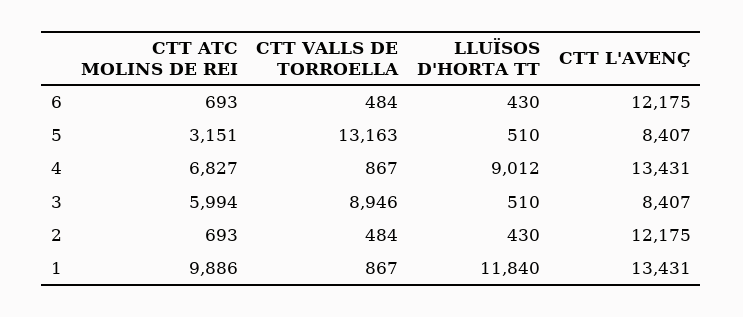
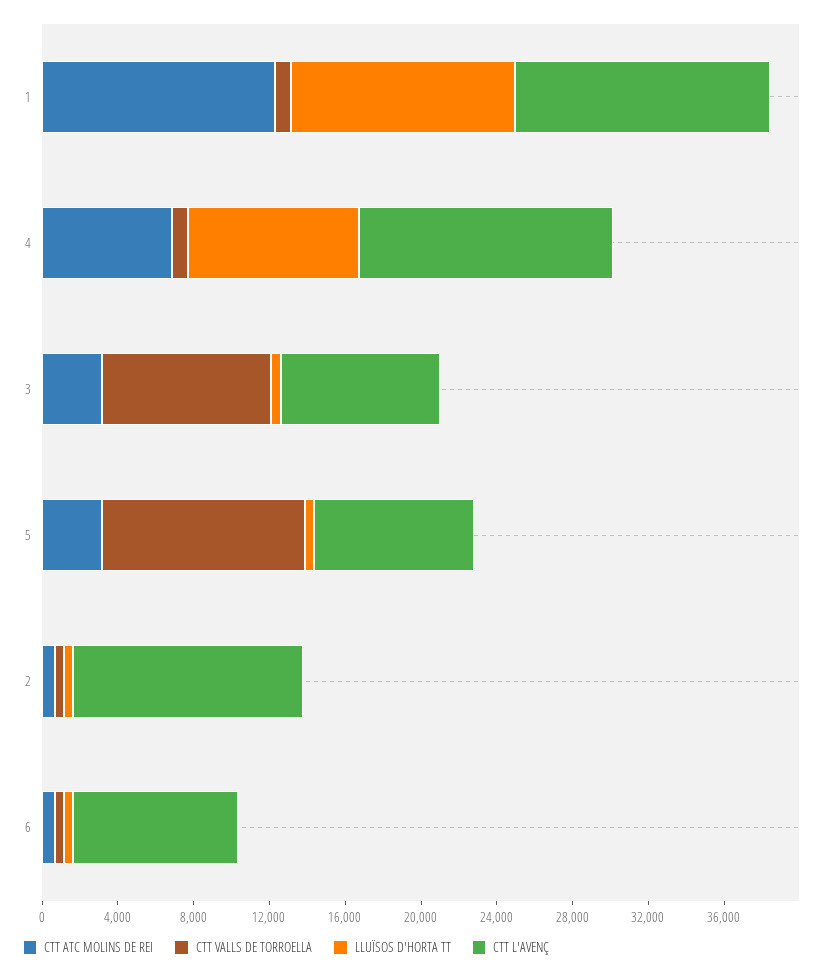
CTT L'AVENÇ, 6: 12175 -> 9000
CTT VALLS DE TORROELLA, 5: 13163 -> 11000
CTT ATC MOLINS DE REI, 3: 5994 -> 3000
CTT ATC MOLINS DE REI, 1: 9886 -> 12000

